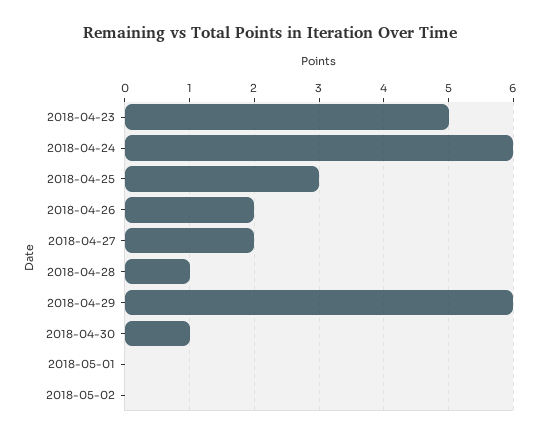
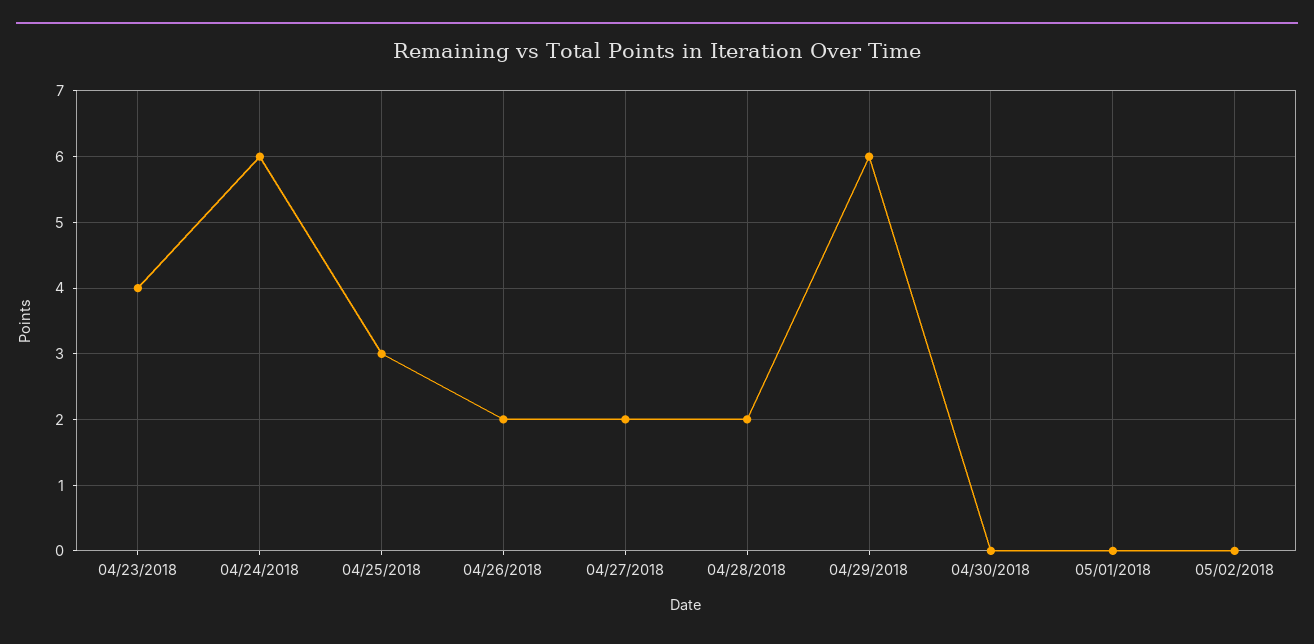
2018-04-23: 5 -> 4
2018-04-28: 1 -> 2
2018-04-30: 1 -> 0

